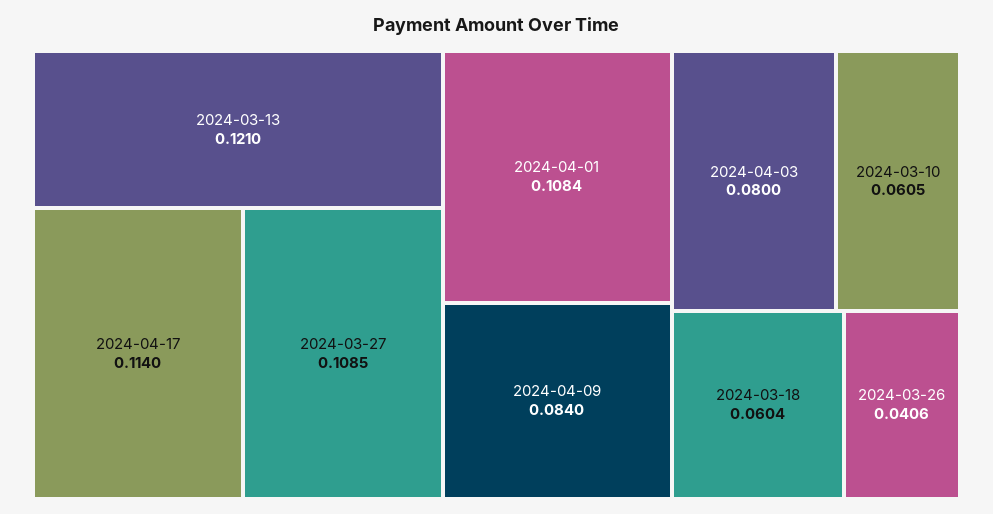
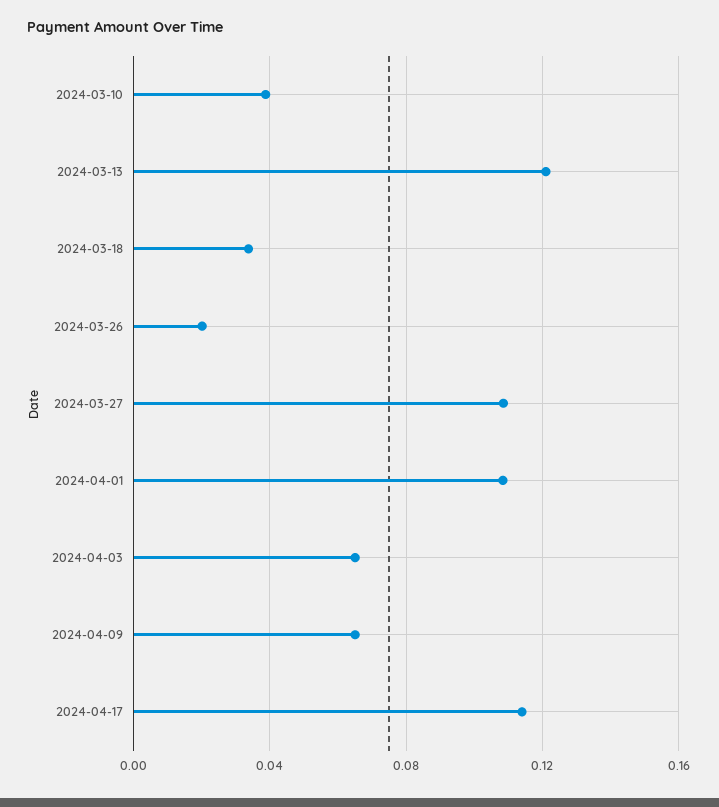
2024-04-09: 0.084 -> 0.065
2024-04-03: 0.08 -> 0.065
2024-03-10: 0.0605 -> 0.04
2024-03-18: 0.0604 -> 0.035
2024-03-26: 0.0406 -> 0.02

